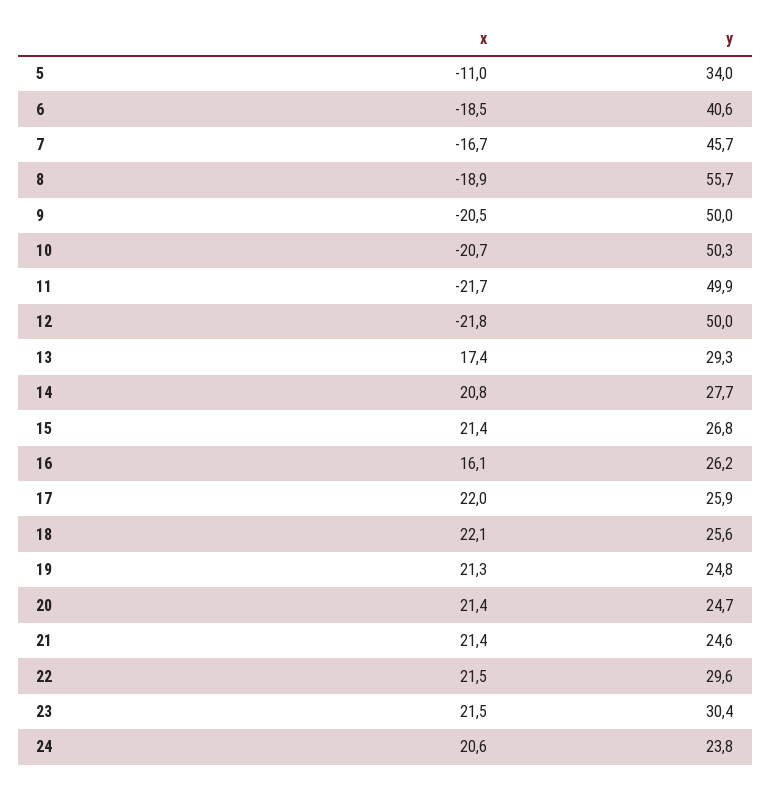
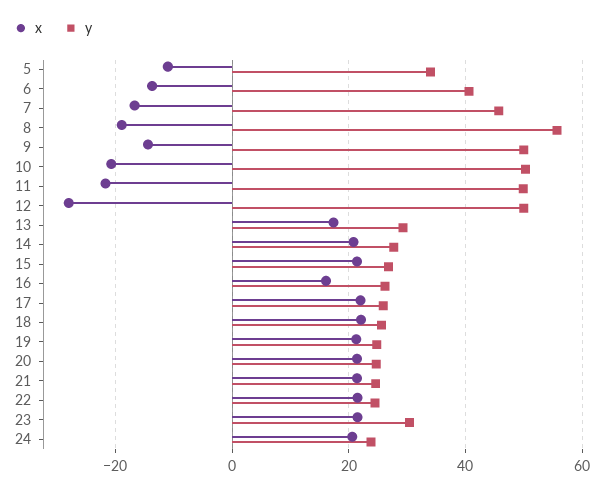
x, 6: -18.5 -> -14
x, 9: -20.5 -> -14
x, 12: -21.8 -> -28
y, 22: 29.6 -> 24

